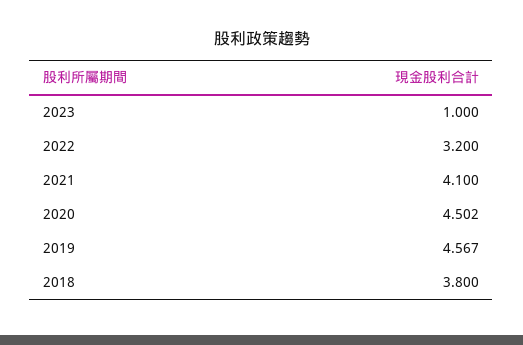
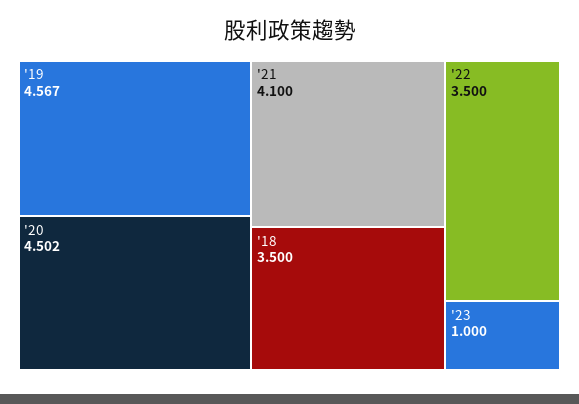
2022: 3.2 -> 3.5
2018: 3.8 -> 3.5

